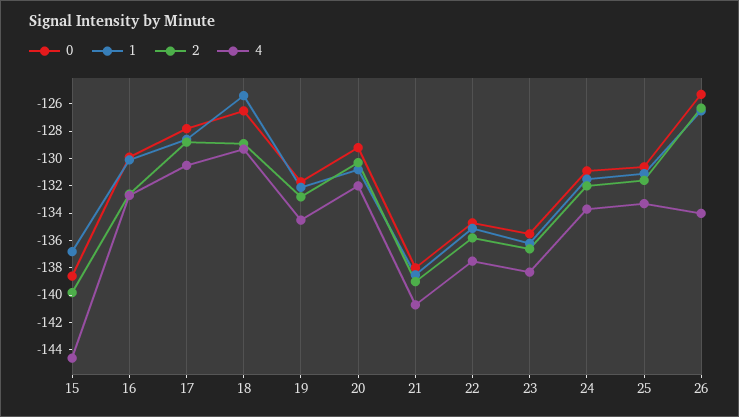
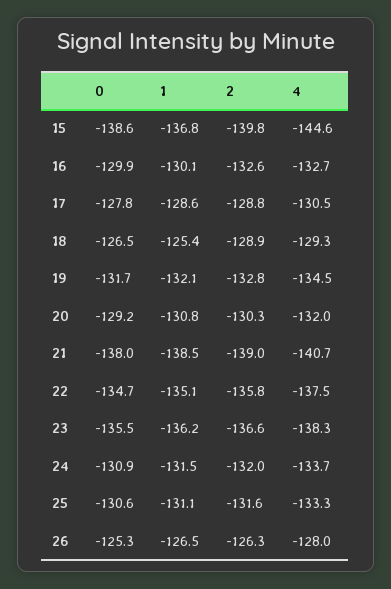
4, 26: -134 -> -128

